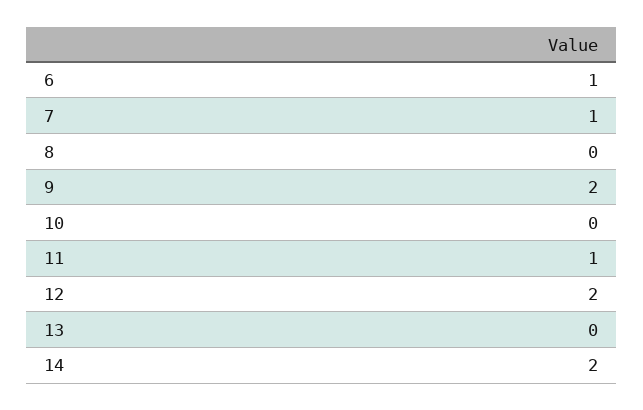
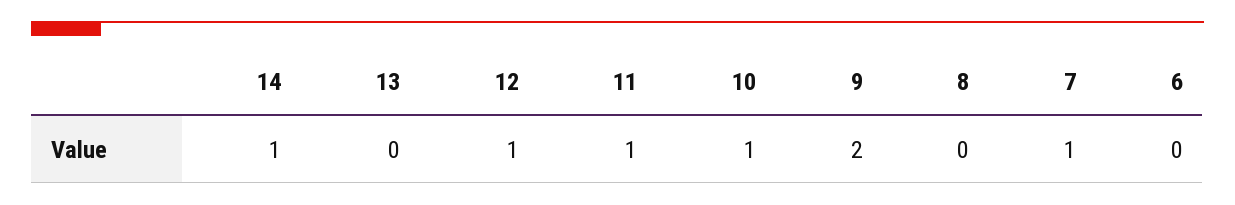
6: 1 -> 0
10: 0 -> 1
12: 2 -> 1
14: 2 -> 1

